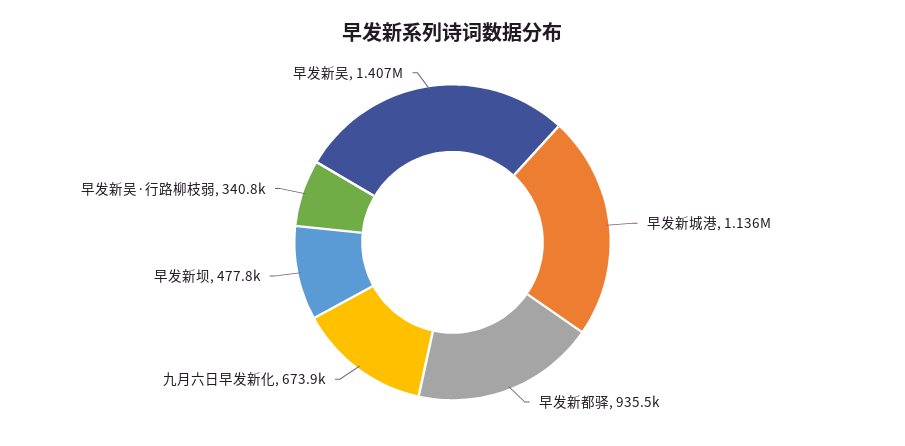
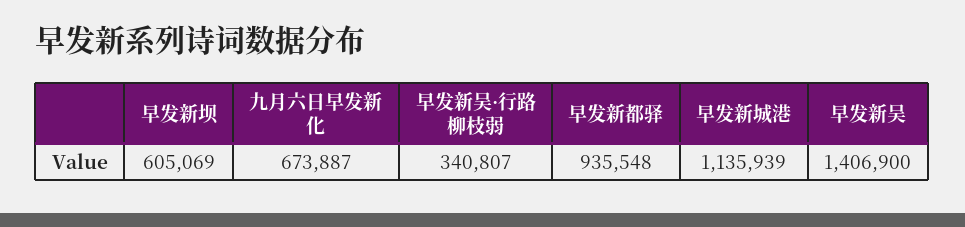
早发新坝: 477800 -> 605069

